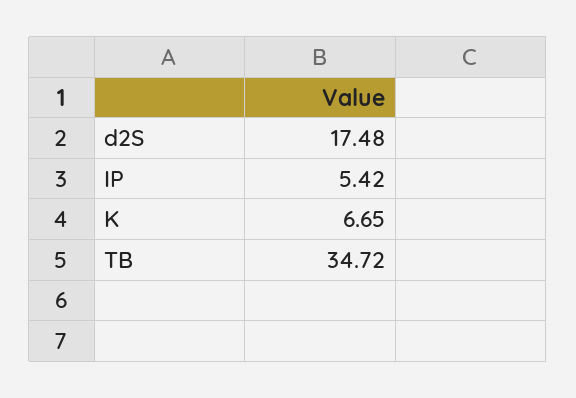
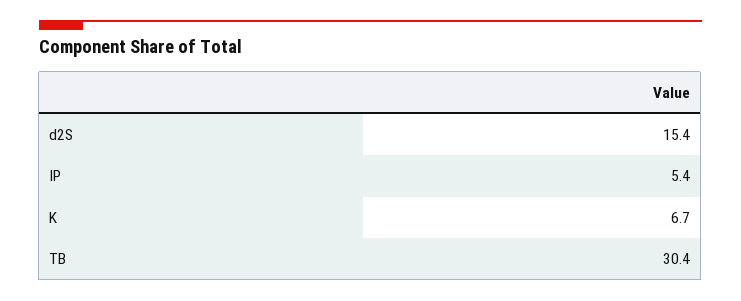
d2S: 17.48 -> 15.4
TB: 34.72 -> 30.4

